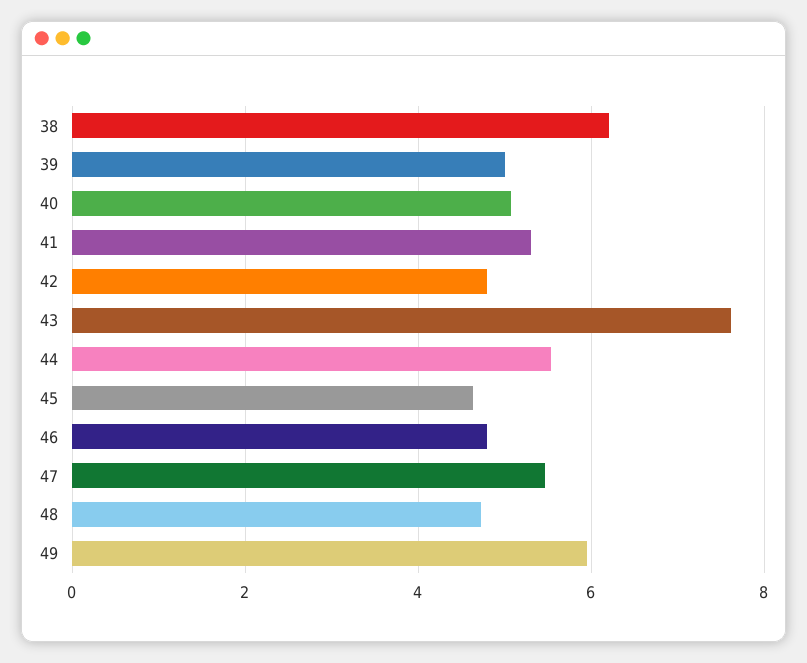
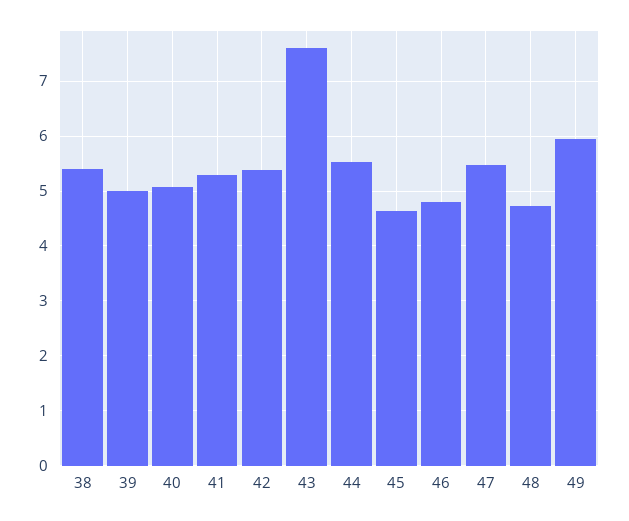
38: 6.2 -> 5.4
42: 4.8 -> 5.4

